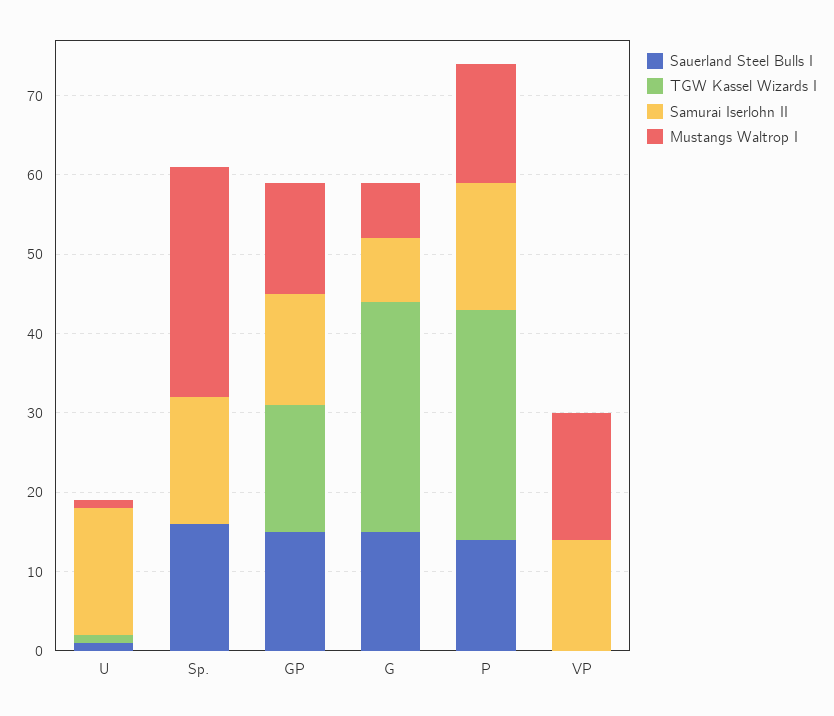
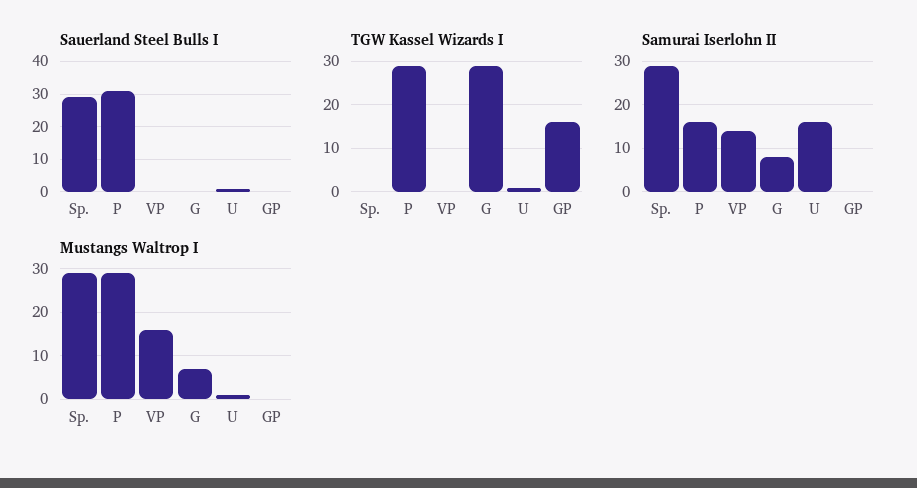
Sauerland Steel Bulls I, Sp.: 15 -> 30
Samurai Iserlohn II, Sp.: 15 -> 30
Sauerland Steel Bulls I, GP: 15 -> 0
Samurai Iserlohn II, GP: 15 -> 0
Mustangs Waltrop I, GP: 15 -> 0
Sauerland Steel Bulls I, G: 15 -> 0
Sauerland Steel Bulls I, P: 15 -> 30
Mustangs Waltrop I, P: 15 -> 30

